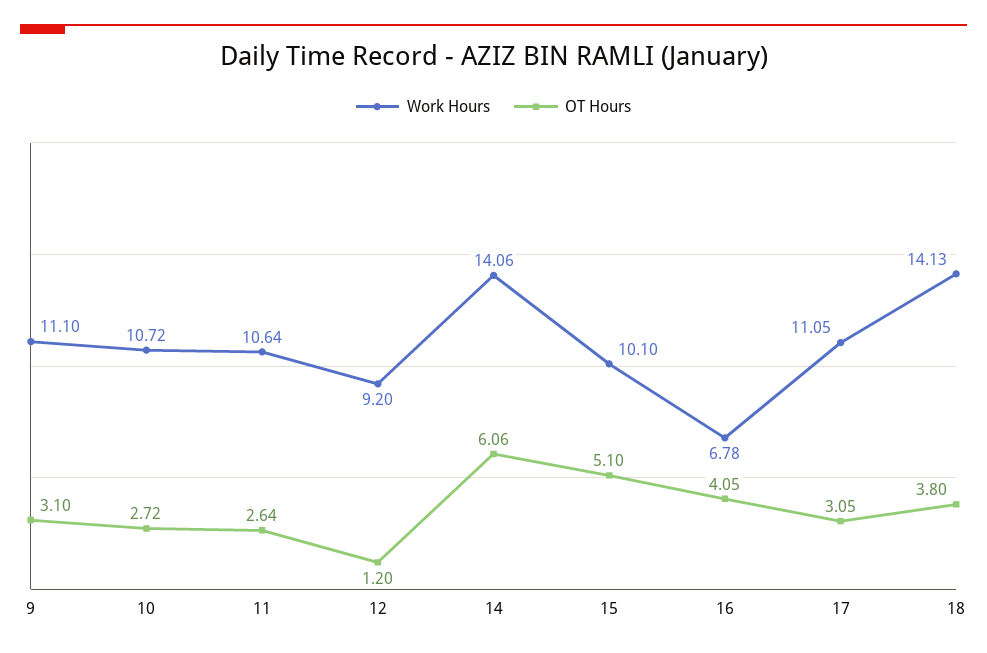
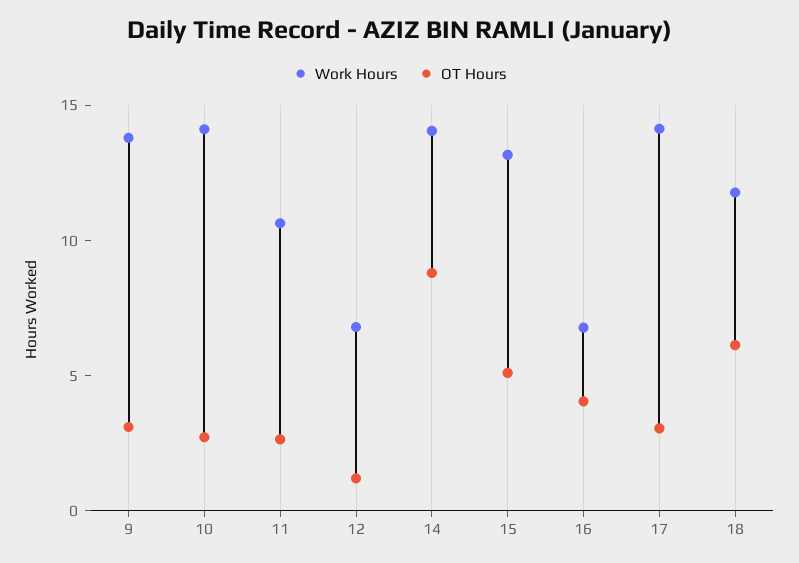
Work Hours, 9: 11.1 -> 14
Work Hours, 10: 10.72 -> 14
Work Hours, 12: 9.2 -> 7
OT Hours, 14: 6.06 -> 9
Work Hours, 15: 10.1 -> 13
Work Hours, 17: 11.05 -> 14
Work Hours, 18: 14.13 -> 12
OT Hours, 18: 3.8 -> 6

